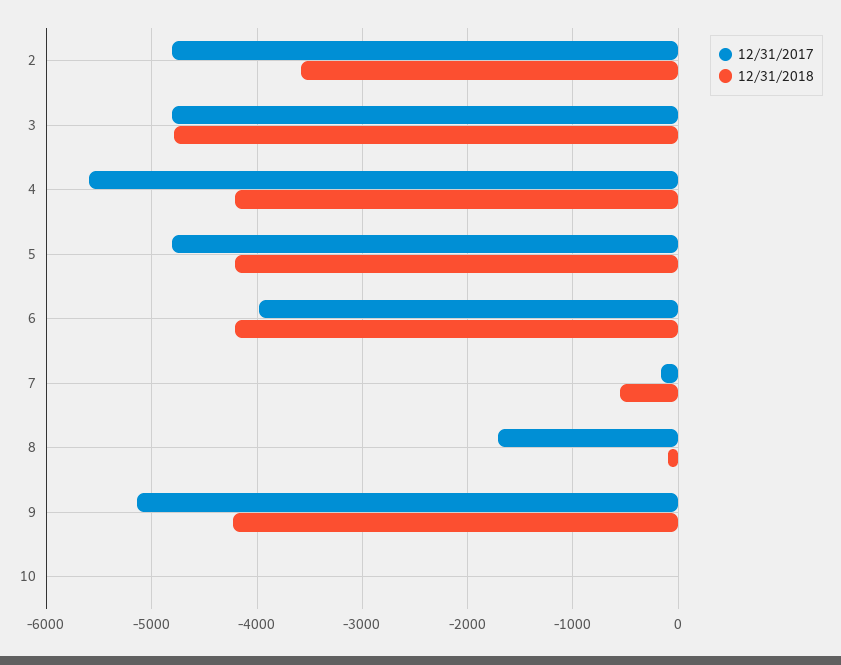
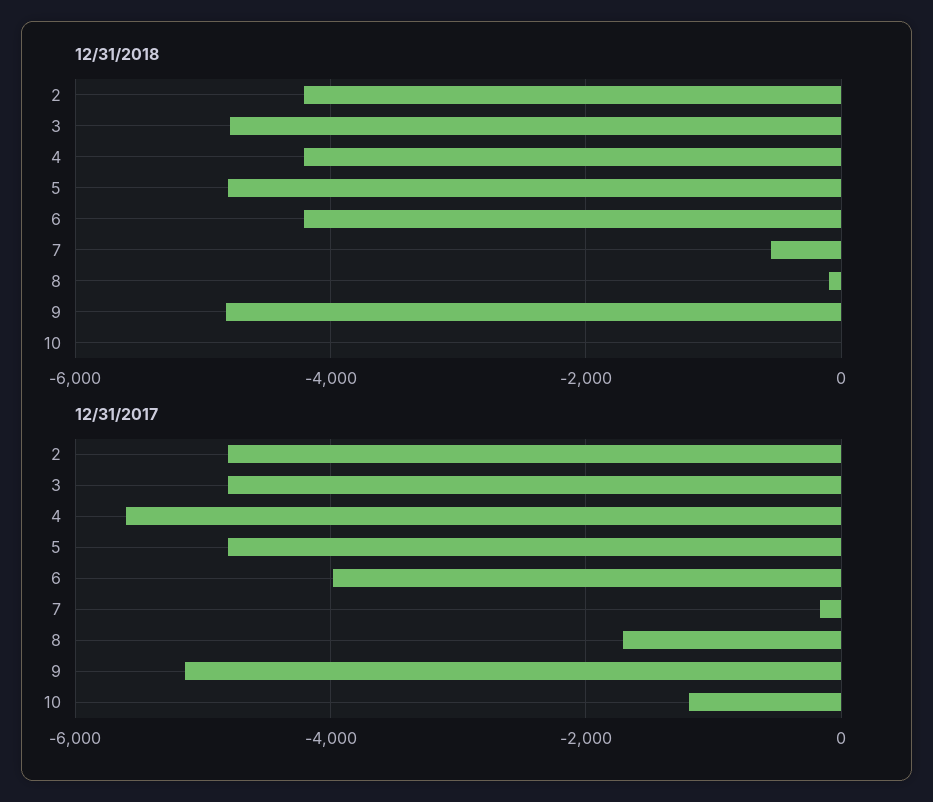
12/31/2018, 2: -3600 -> -4200
12/31/2018, 5: -4200 -> -4800
12/31/2018, 9: -4200 -> -4800
12/31/2017, 10: 0 -> -1200

